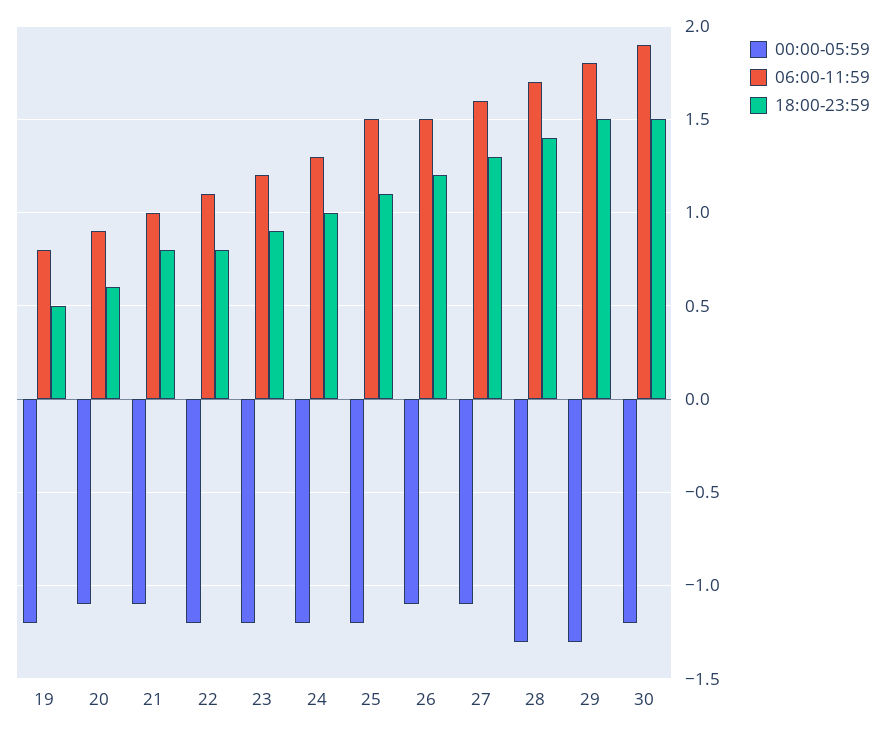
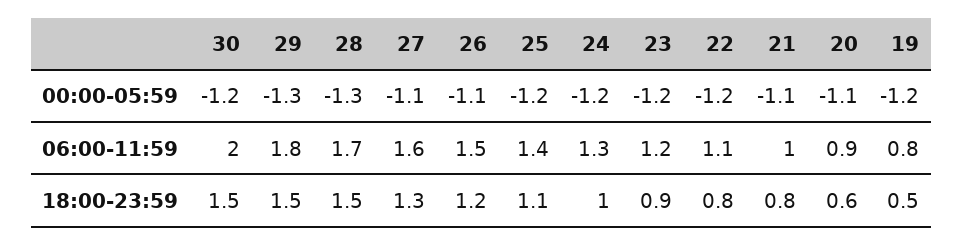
06:00-11:59, 25: 1.5 -> 1.4
18:00-23:59, 28: 1.4 -> 1.5
06:00-11:59, 30: 1.9 -> 2

